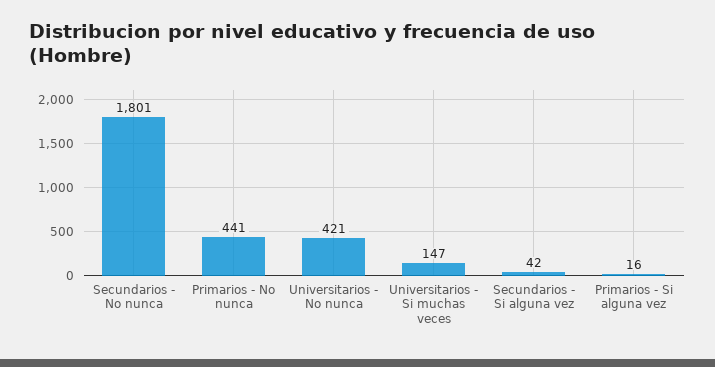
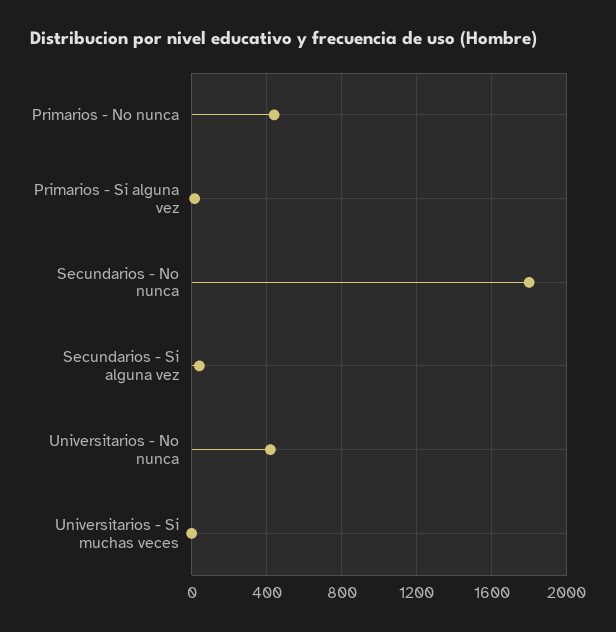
Universitarios - Si muchas veces: 147 -> 0

